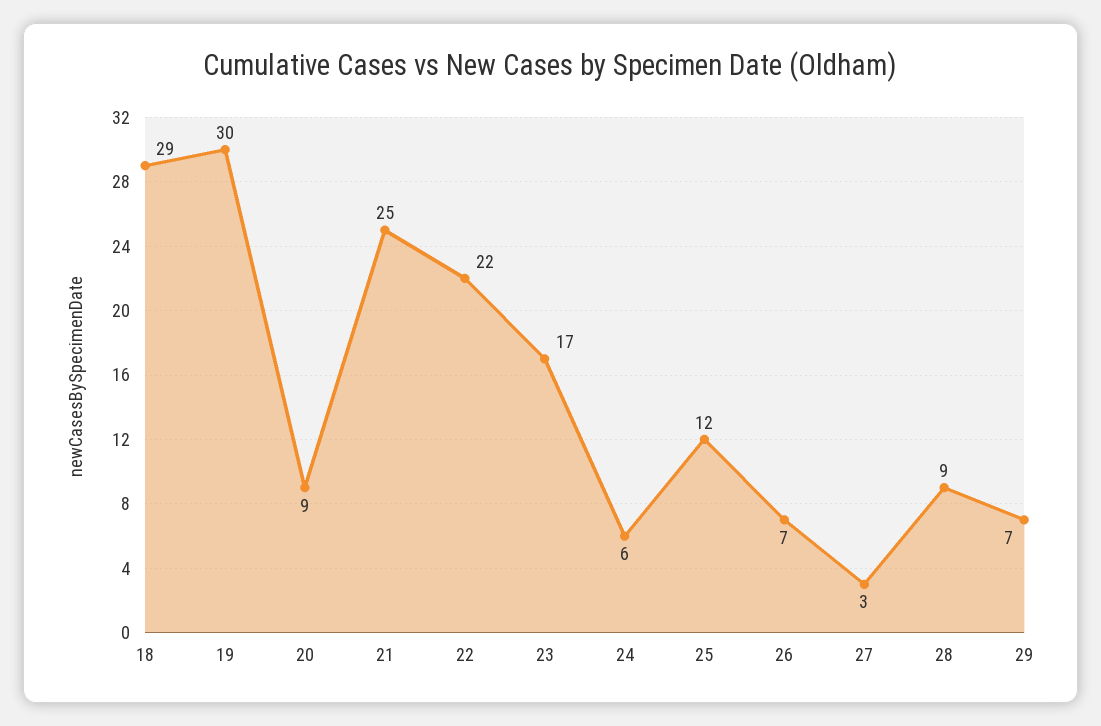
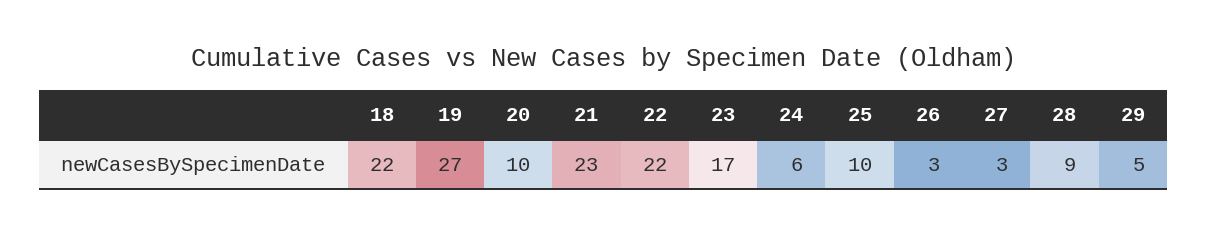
18: 29 -> 22
19: 30 -> 27
20: 9 -> 10
21: 25 -> 23
25: 12 -> 10
26: 7 -> 3
29: 7 -> 5

